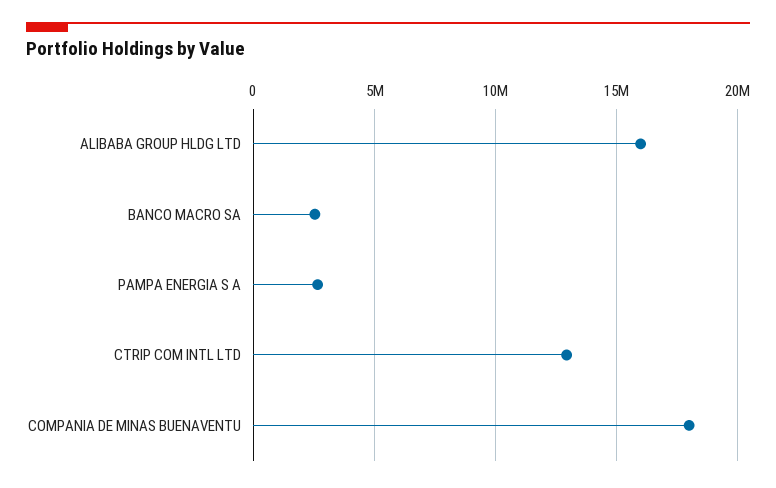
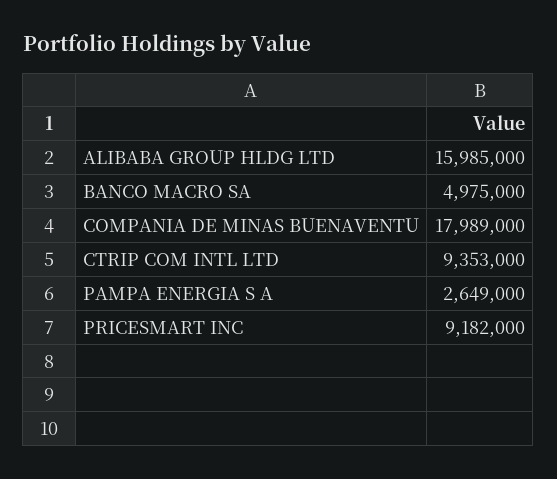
BANCO MACRO SA: 2500000 -> 4975000
CTRIP COM INTL LTD: 13000000 -> 9353000
PRICESMART INC: none -> 9182000

